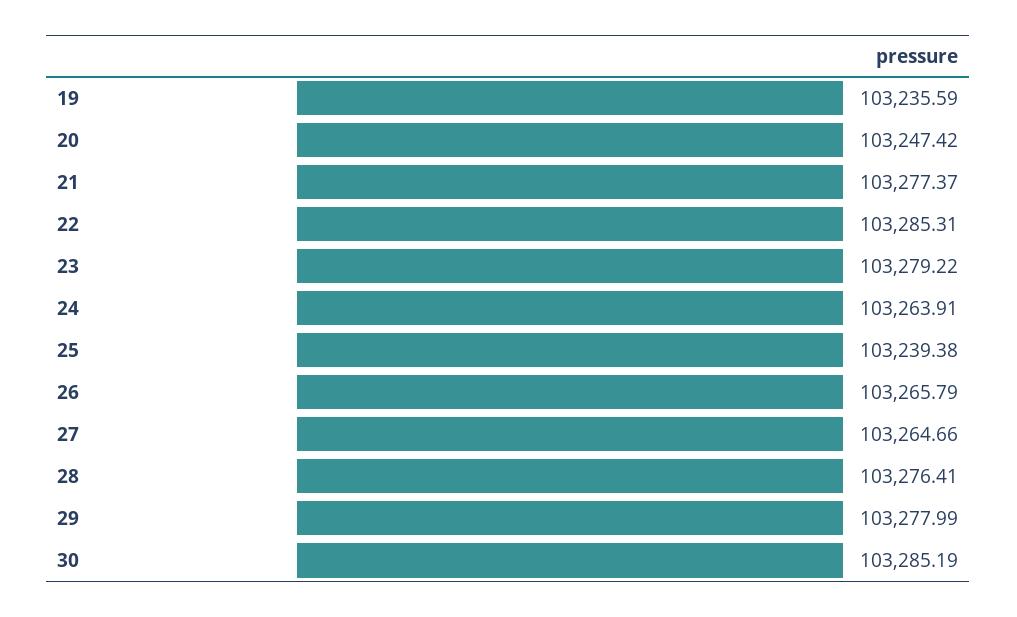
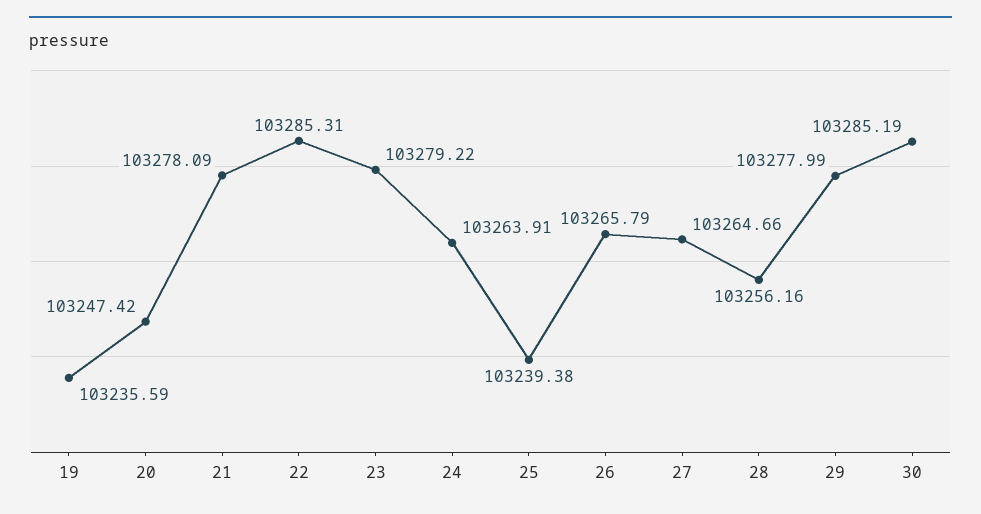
21: 103277.37 -> 103278.09
28: 103276.41 -> 103256.16

